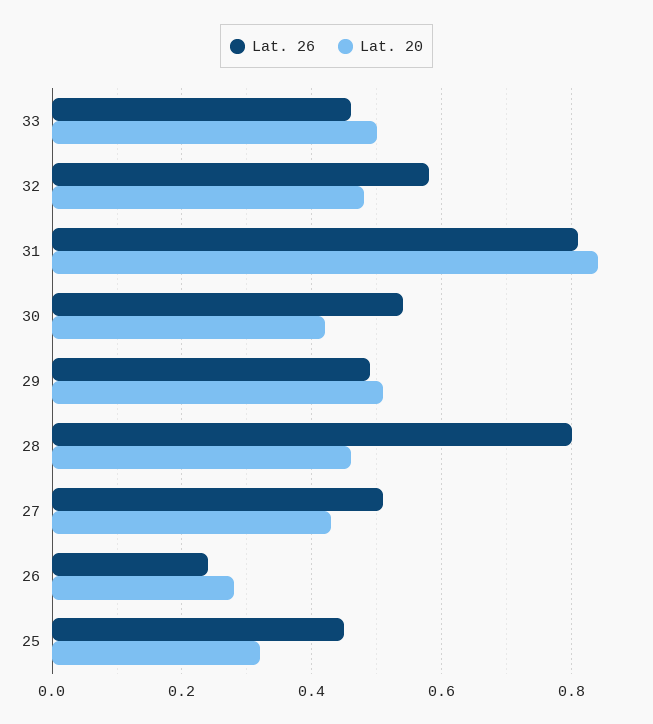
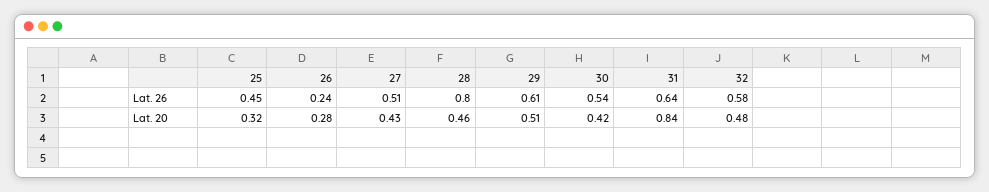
Lat. 26, 33: 0.45 -> none
Lat. 20, 33: 0.5 -> none
Lat. 26, 31: 0.8 -> 0.64
Lat. 26, 29: 0.5 -> 0.61

